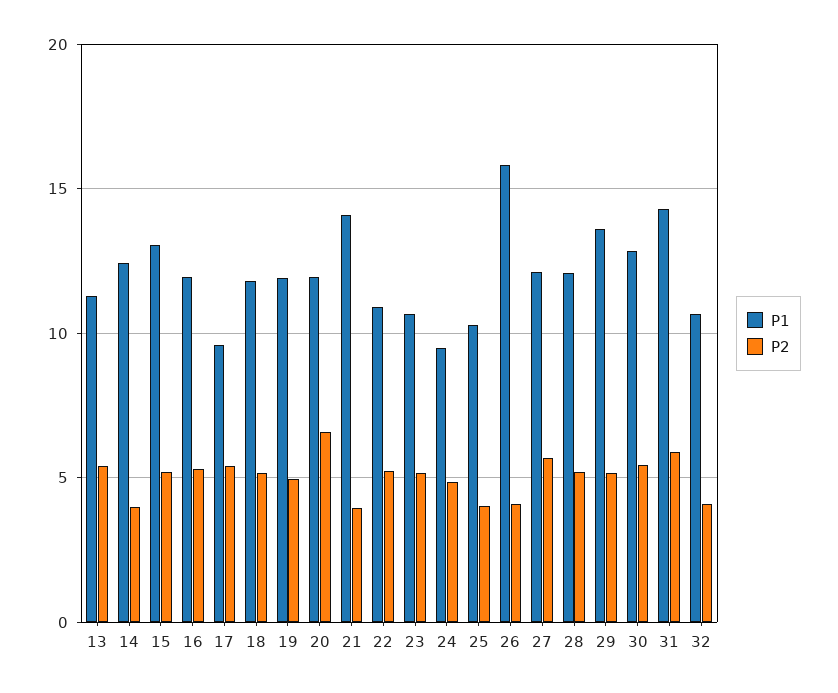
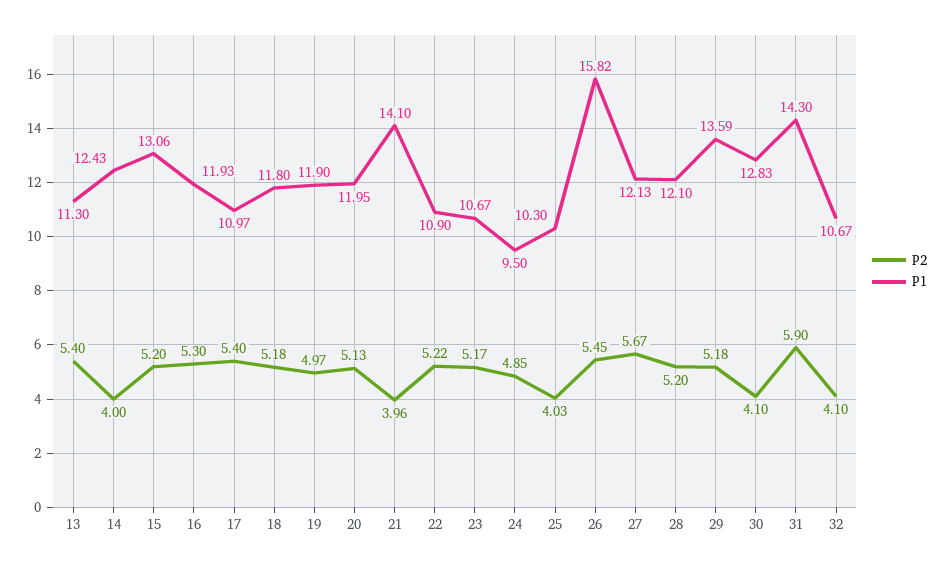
P1, 17: 9.5 -> 10.97
P2, 20: 6.5 -> 5.13
P2, 26: 4 -> 5.45
P2, 30: 5.5 -> 4.1

